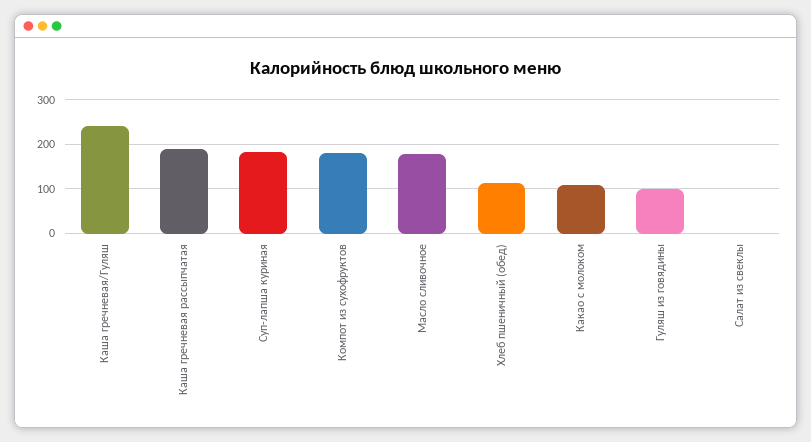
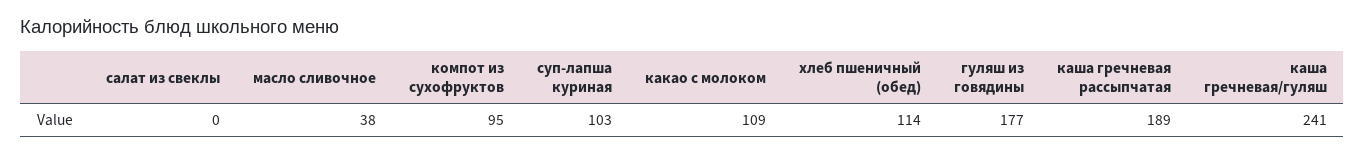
Суп-лапша куриная: 180 -> 103
Компот из сухофруктов: 180 -> 95
Масло сливочное: 180 -> 38
Гуляш из говядины: 100 -> 177

